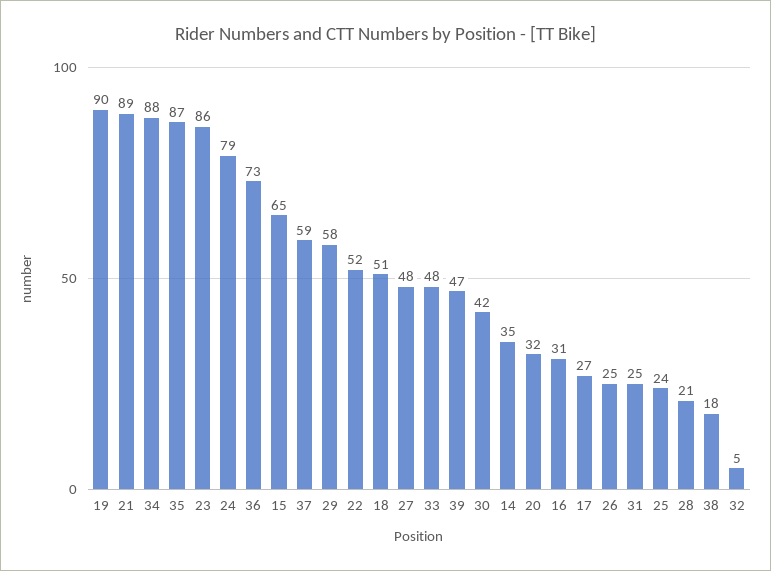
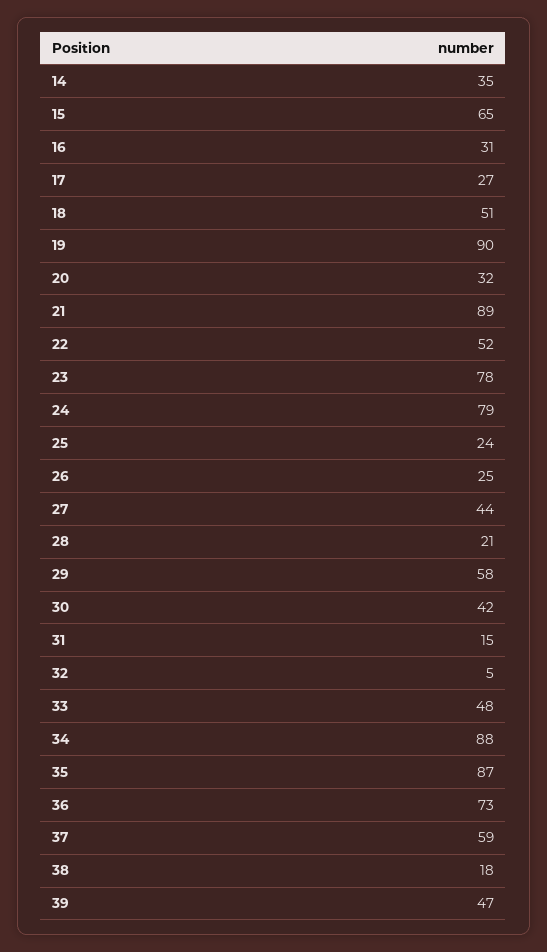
23: 86 -> 78
27: 48 -> 44
31: 25 -> 15

